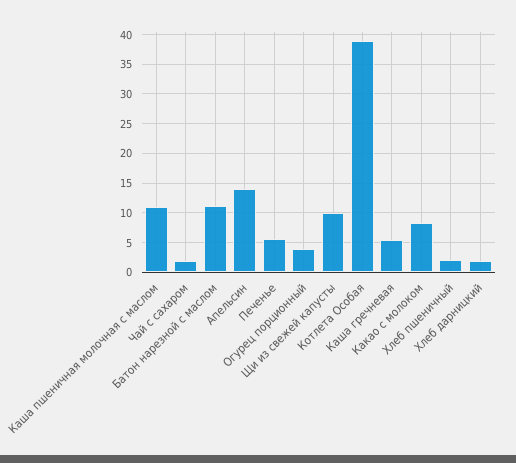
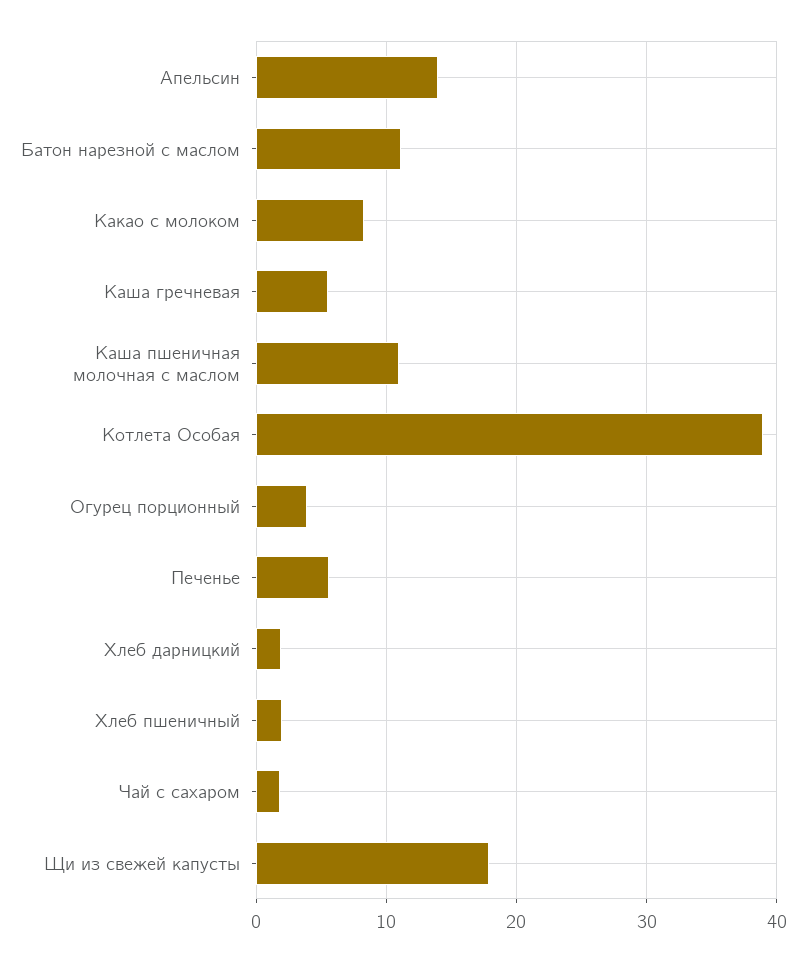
Щи из свежей капусты: 10 -> 18

